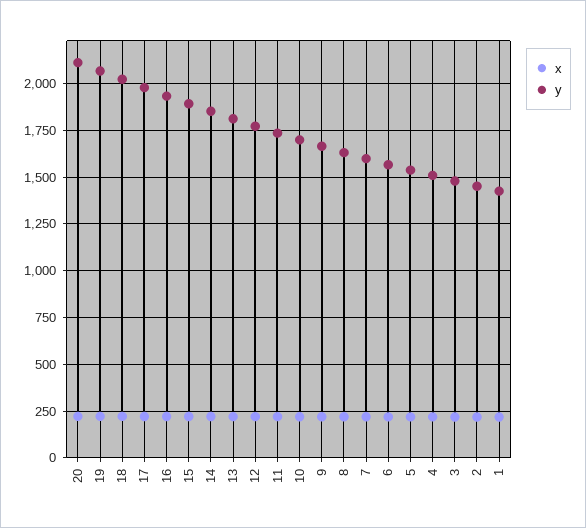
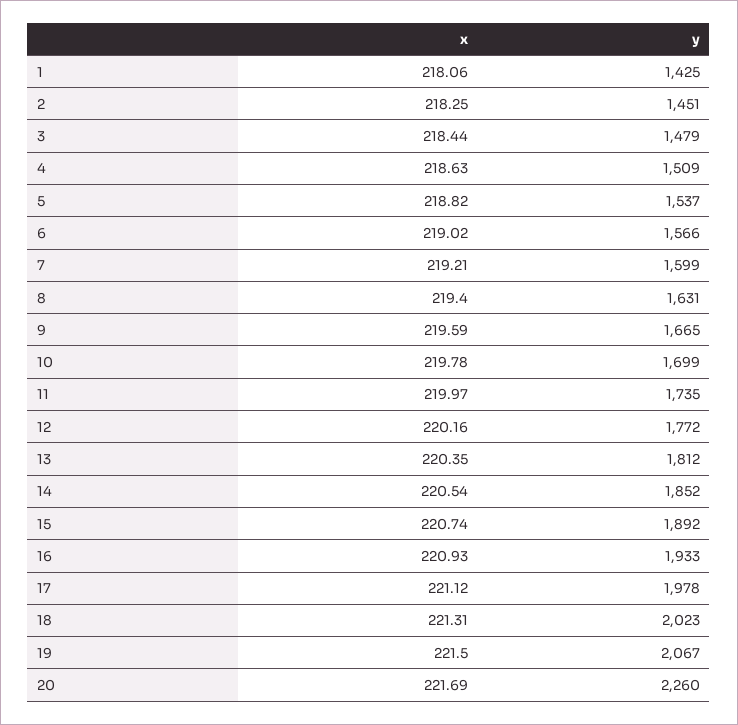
y, 20: 2100 -> 2260

